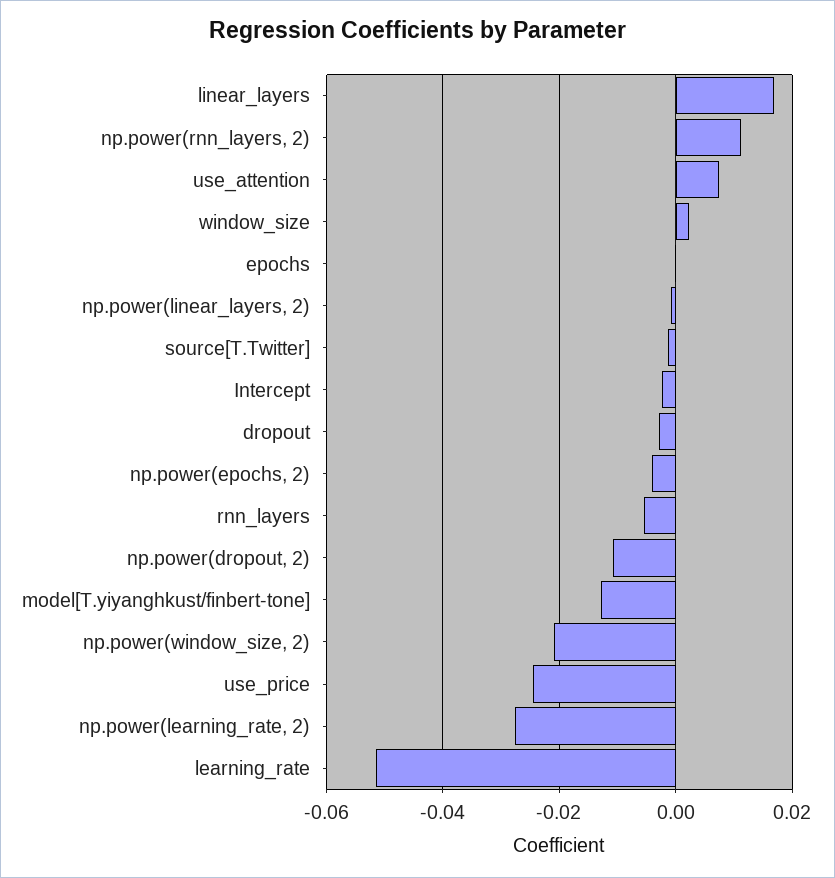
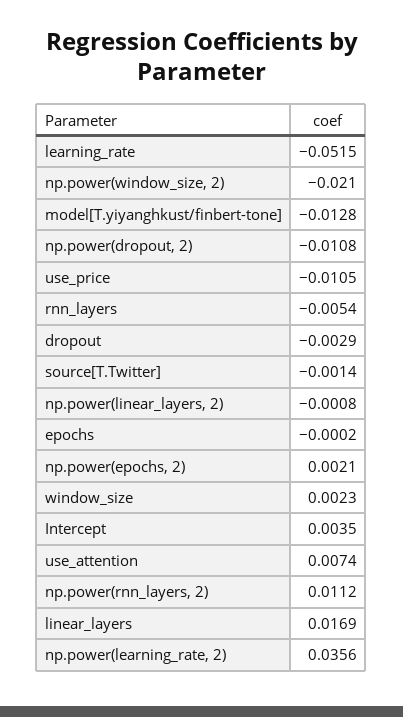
Intercept: -0.002 -> 0.0035
np.power(epochs, 2): -0.004 -> 0.0021
use_price: -0.024 -> -0.0105
np.power(learning_rate, 2): -0.028 -> 0.0356

